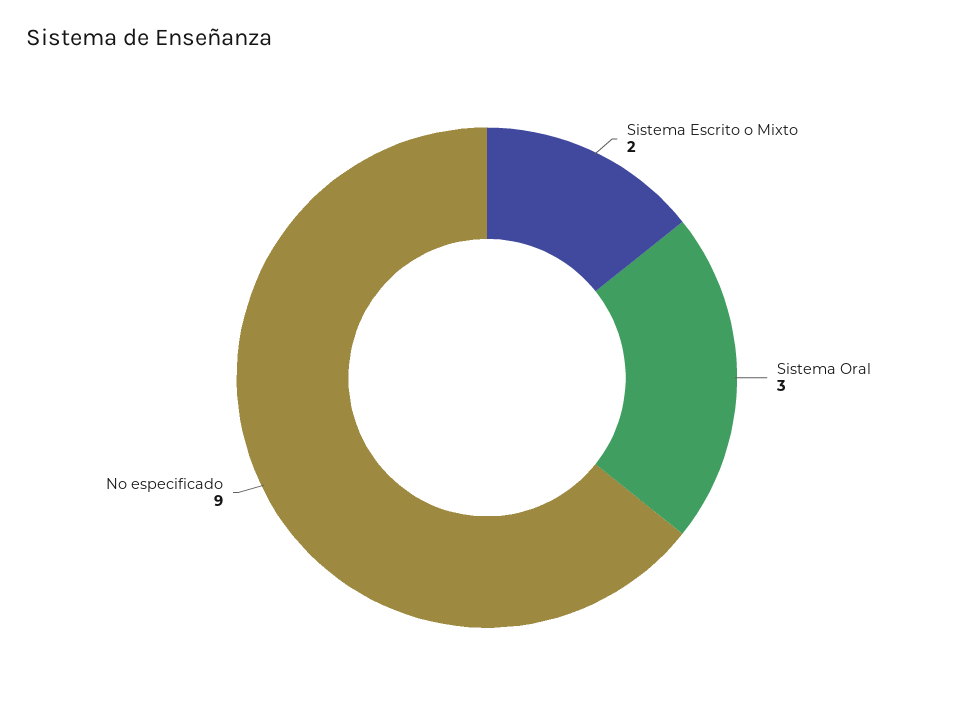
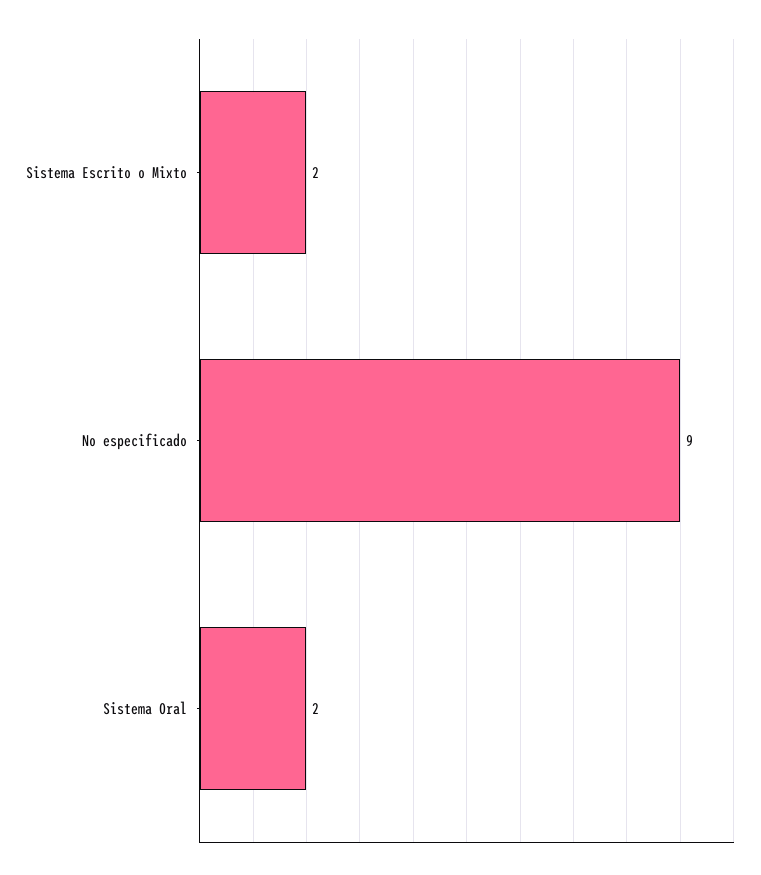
Sistema Oral: 3 -> 2

